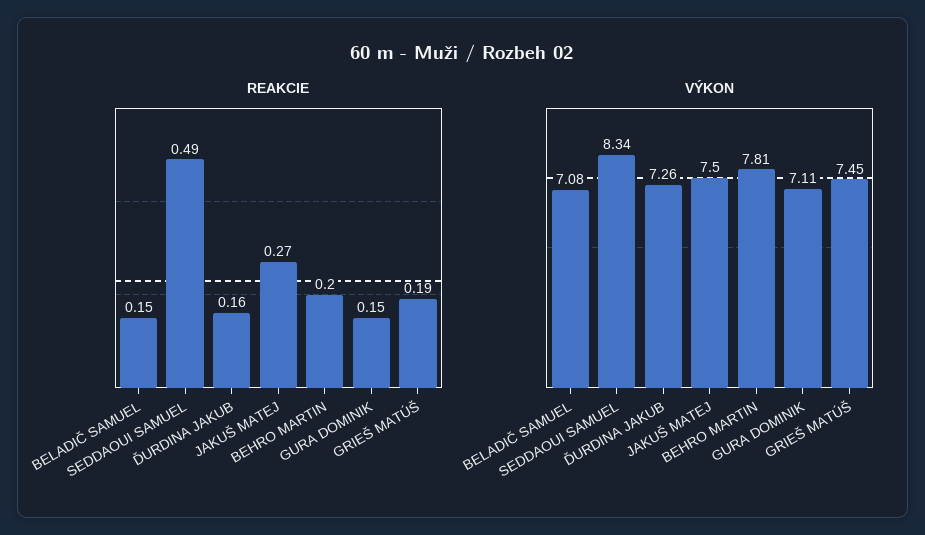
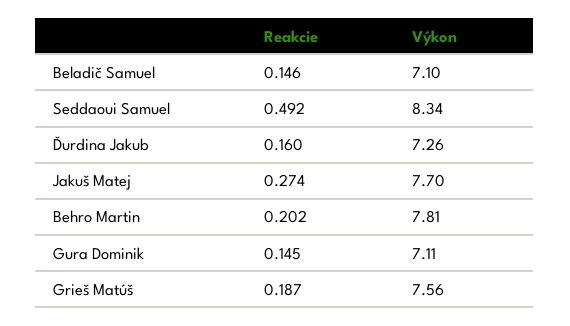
VÝKON, BELADIČ SAMUEL: 7.08 -> 7.1
VÝKON, JAKUŠ MATEJ: 7.5 -> 7.7
VÝKON, GRIEŠ MATÚŠ: 7.45 -> 7.56

